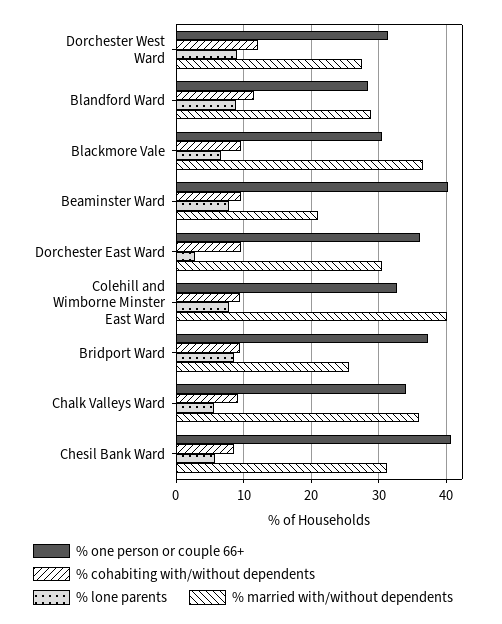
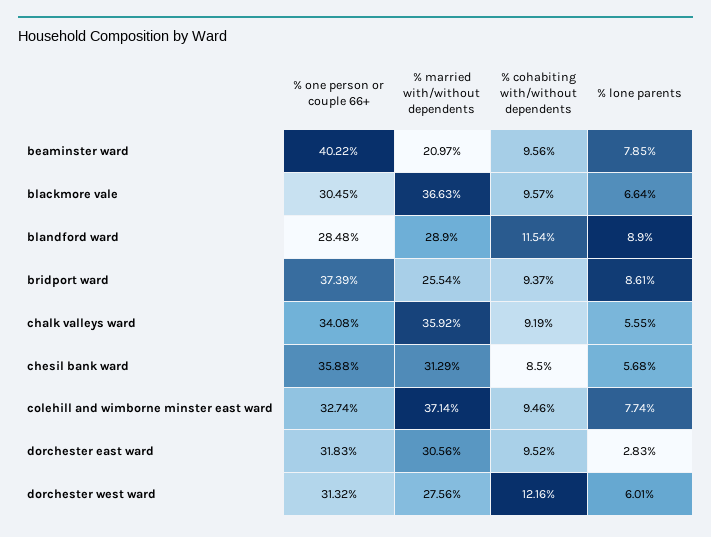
% lone parents, Dorchester West Ward: 9 -> 6.01
% one person or couple 66+, Dorchester East Ward: 36 -> 31.83
% married with/without dependents, Colehill and Wimborne Minster East Ward: 40 -> 37.14
% one person or couple 66+, Chesil Bank Ward: 41 -> 35.88

